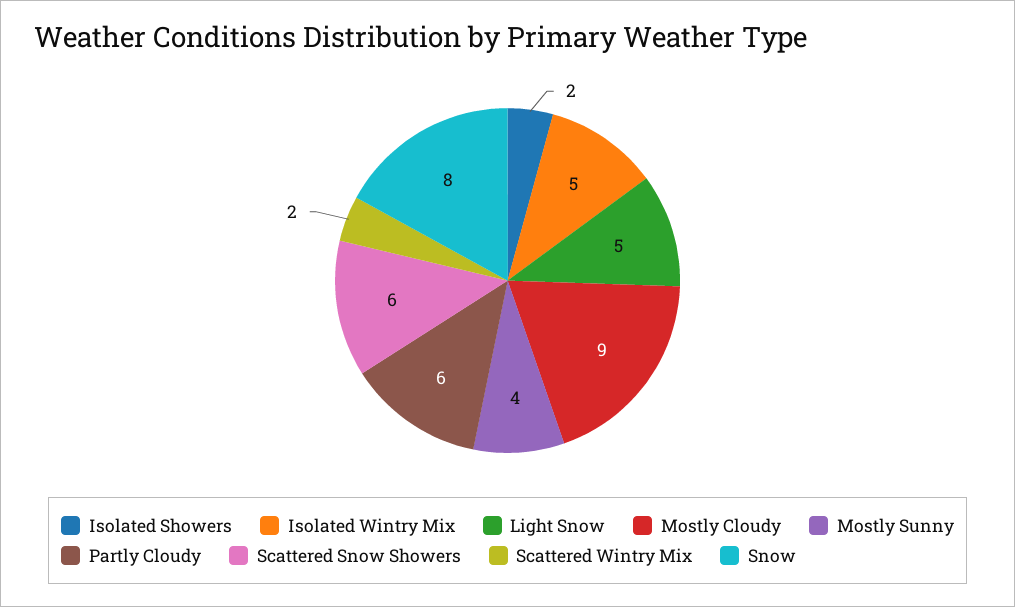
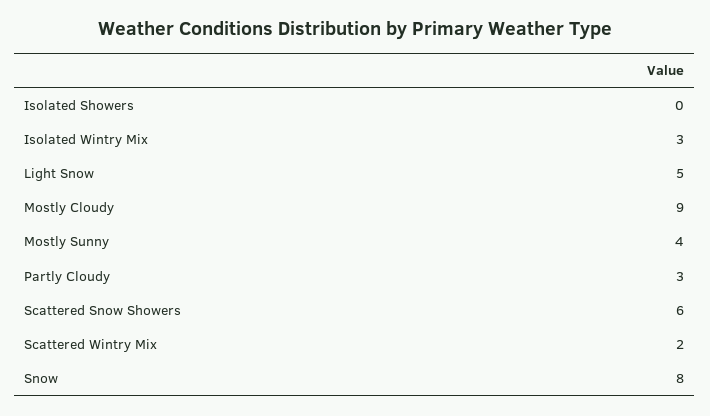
Isolated Showers: 2 -> 0
Isolated Wintry Mix: 5 -> 3
Partly Cloudy: 6 -> 3

